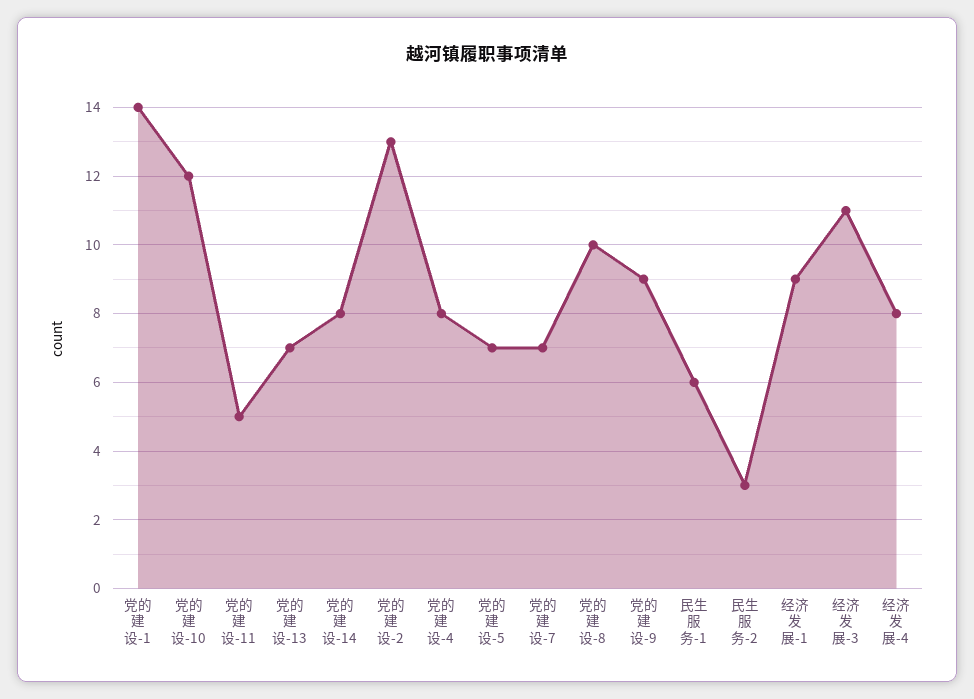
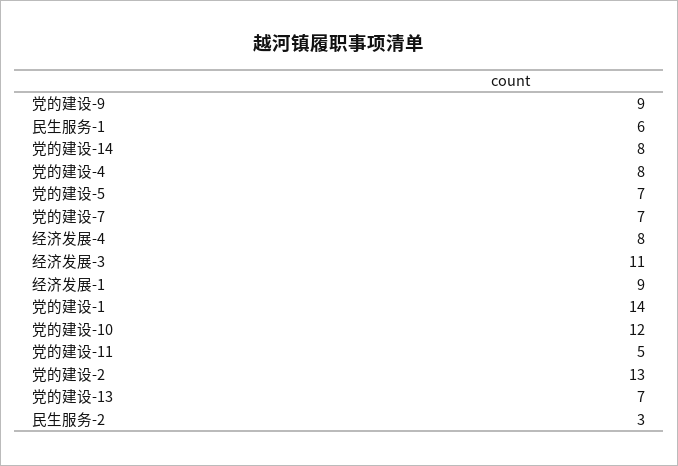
党的建设-8: 10 -> none

